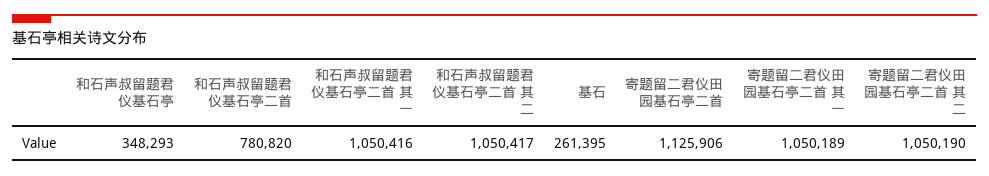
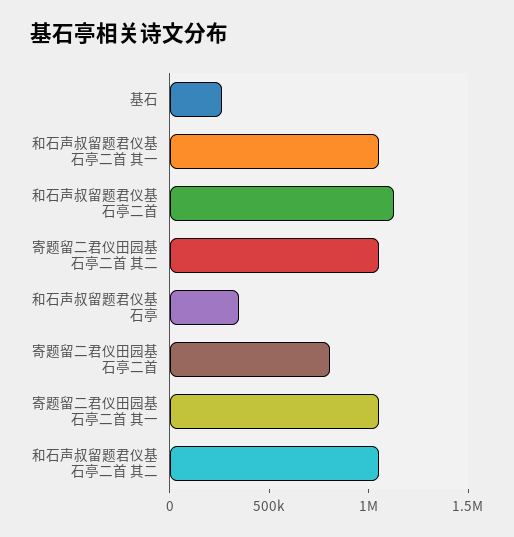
和石声叔留题君仪基石亭二首: 780820 -> 1100000
寄题留二君仪田园基石亭二首: 1125906 -> 800000

